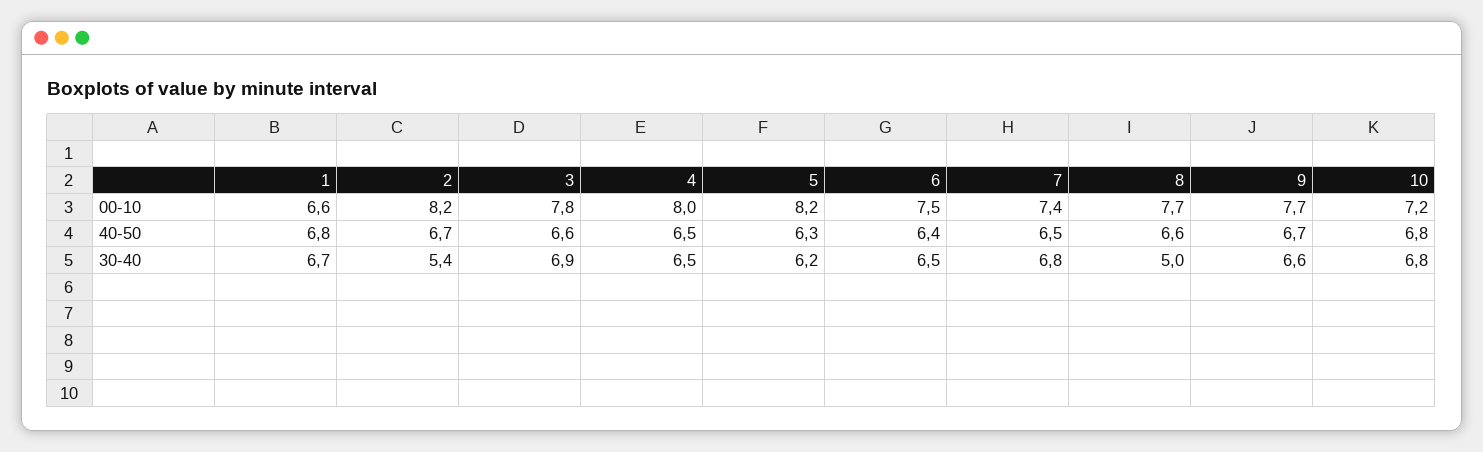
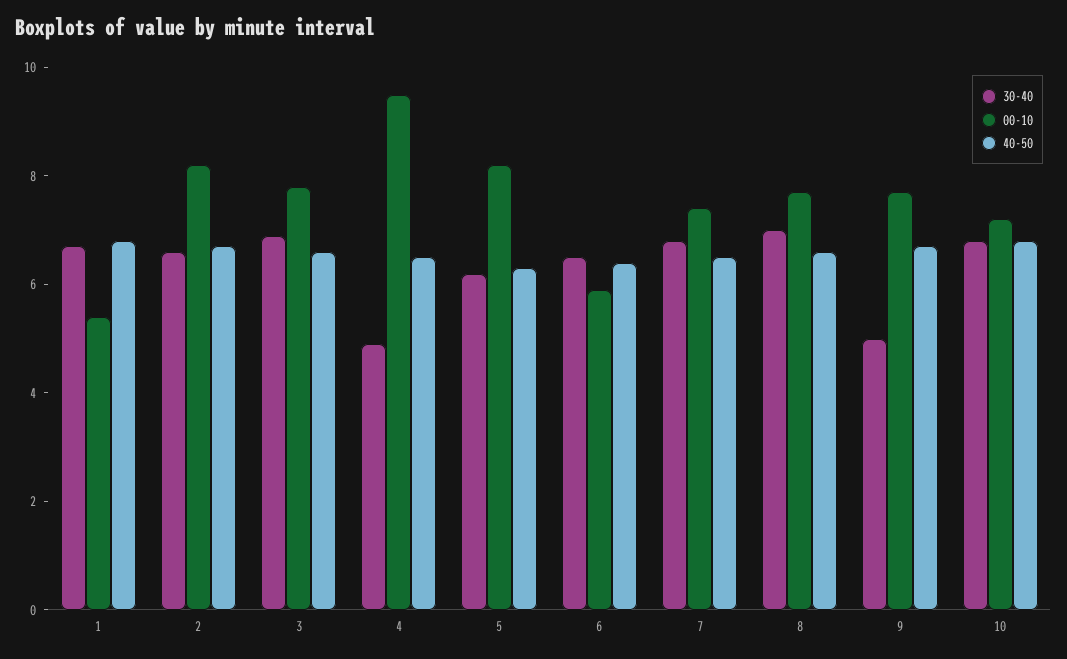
00-10, 1: 6.6 -> 5.5
00-10, 4: 8 -> 9.5
00-10, 6: 7.5 -> 6
30-40, 2: 5.4 -> 6.5
30-40, 4: 6.5 -> 5
30-40, 8: 5 -> 7
30-40, 9: 6.6 -> 5

